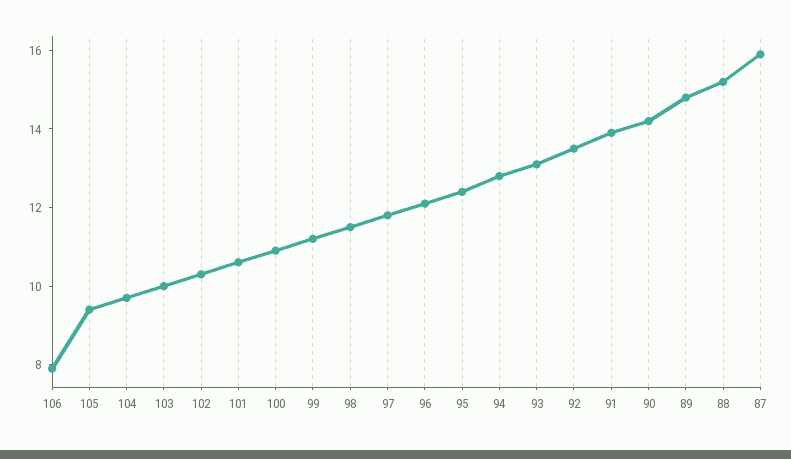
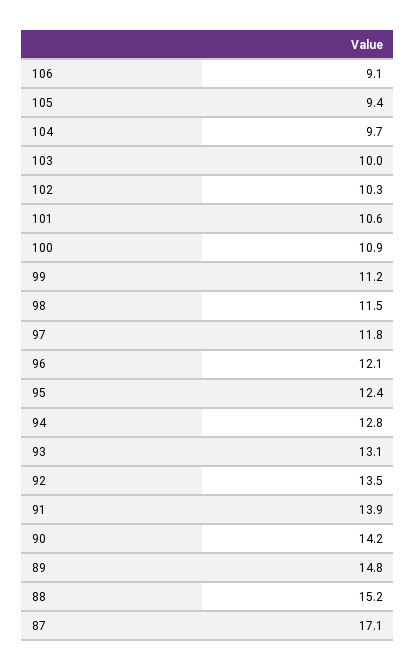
106: 8 -> 9.1
87: 16 -> 17.1

